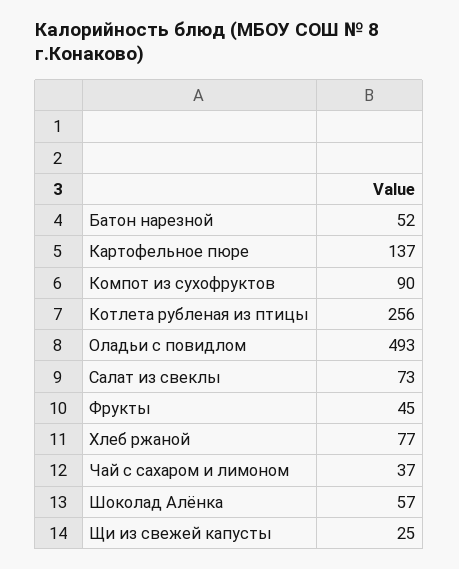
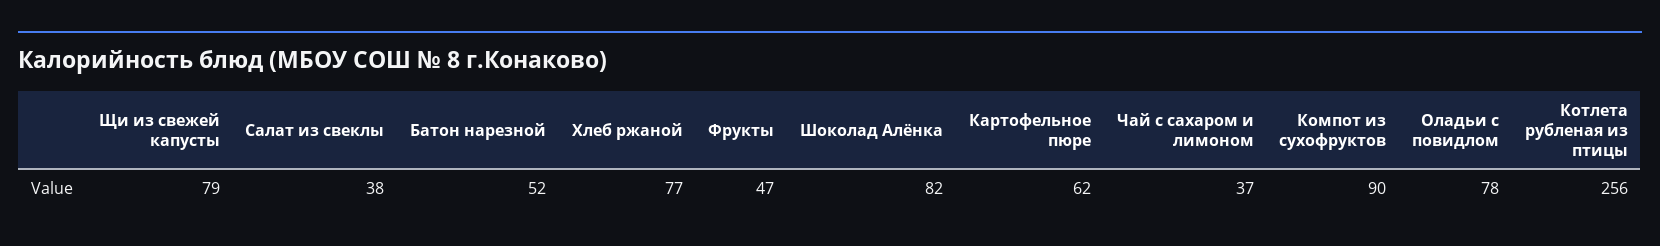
Картофельное пюре: 137 -> 62
Оладьи с повидлом: 493 -> 78
Салат из свеклы: 73 -> 38
Фрукты: 45 -> 47
Шоколад Алёнка: 57 -> 82
Щи из свежей капусты: 25 -> 79

